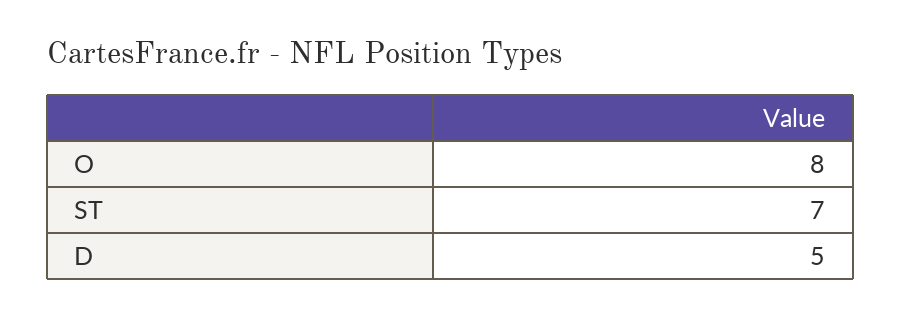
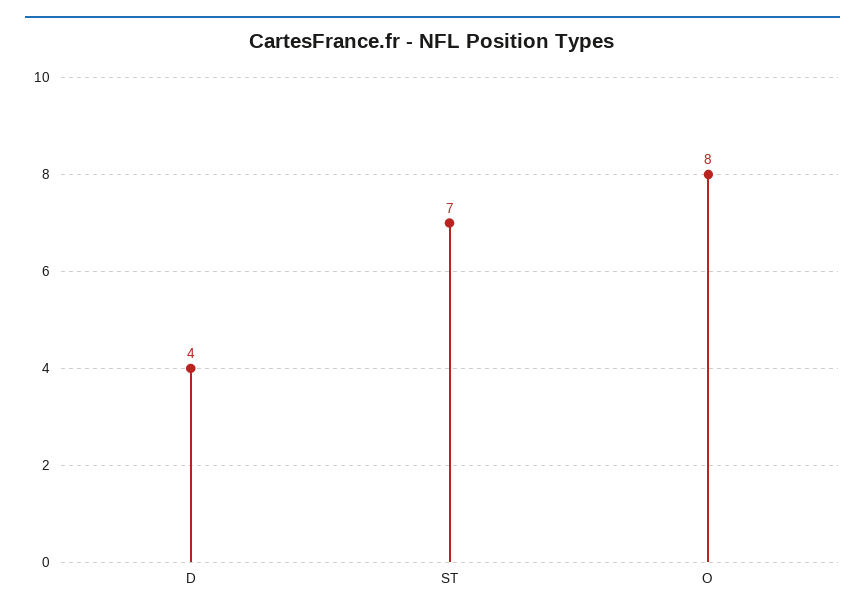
D: 5 -> 4

